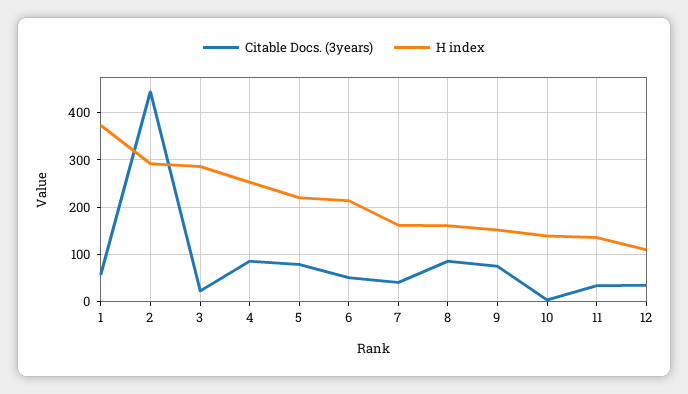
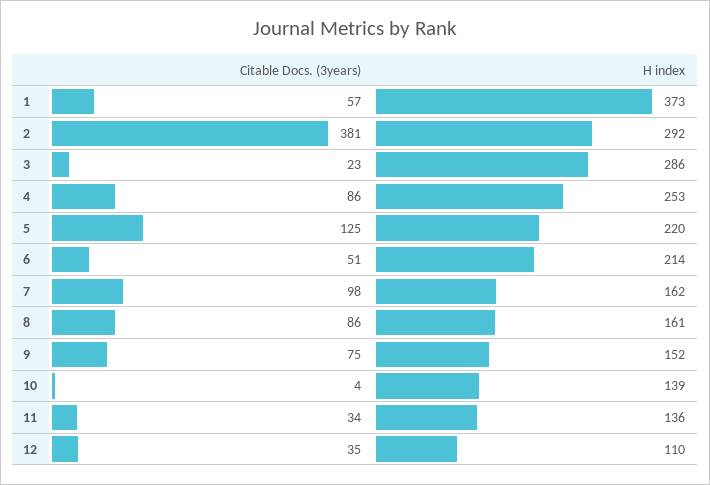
Citable Docs. (3years), 2: 440 -> 381
Citable Docs. (3years), 5: 80 -> 125
Citable Docs. (3years), 7: 40 -> 98

